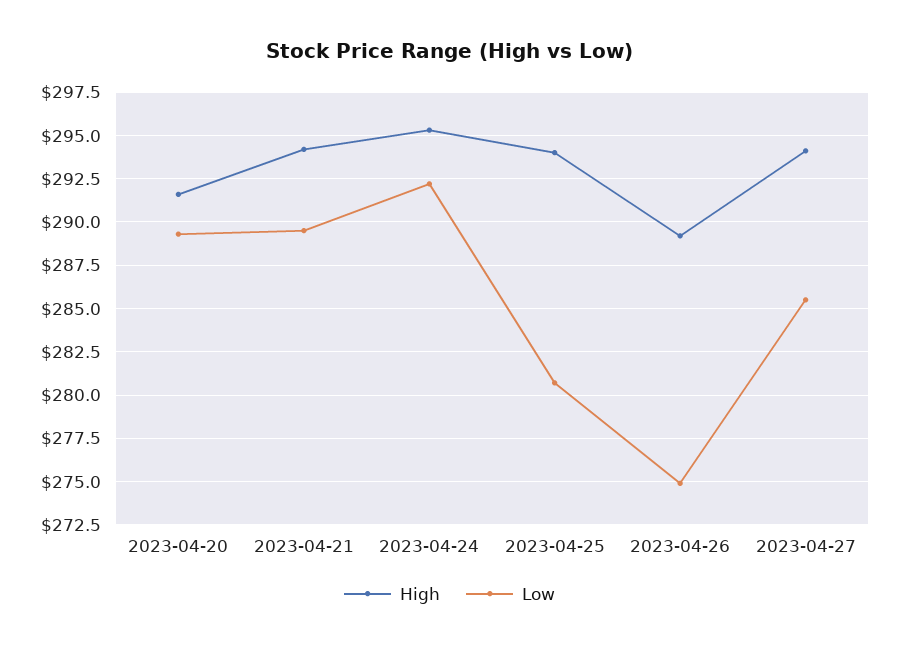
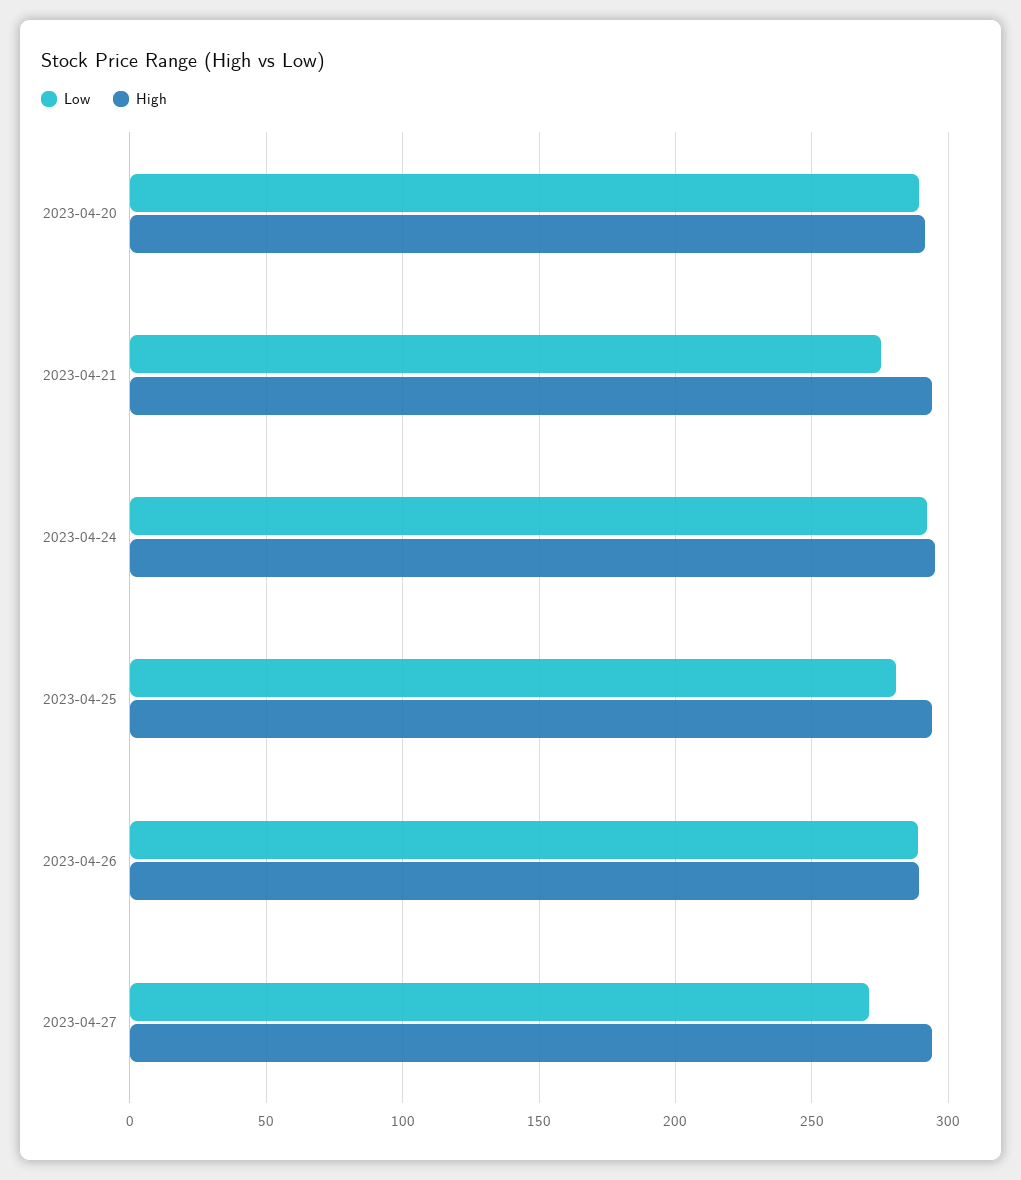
Low, 2023-04-21: 289.5 -> 275
Low, 2023-04-26: 275 -> 290
Low, 2023-04-27: 285.5 -> 270

